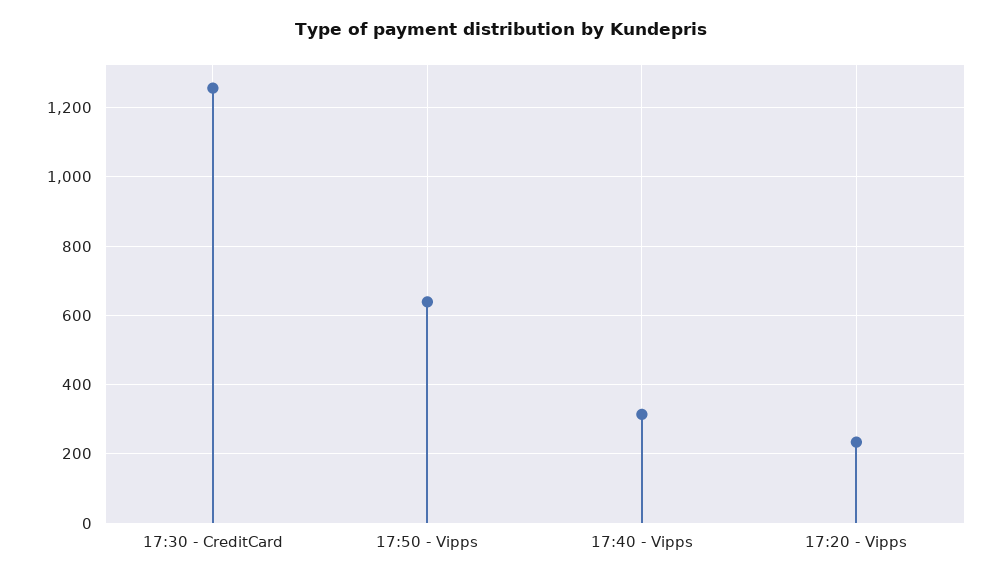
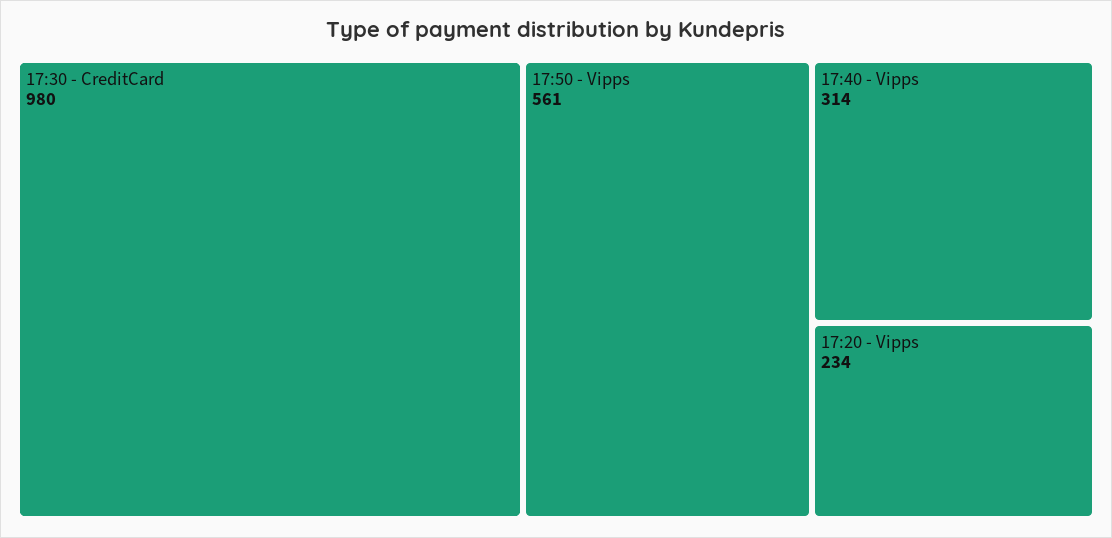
17:30 - CreditCard: 1260 -> 980
17:50 - Vipps: 640 -> 561

